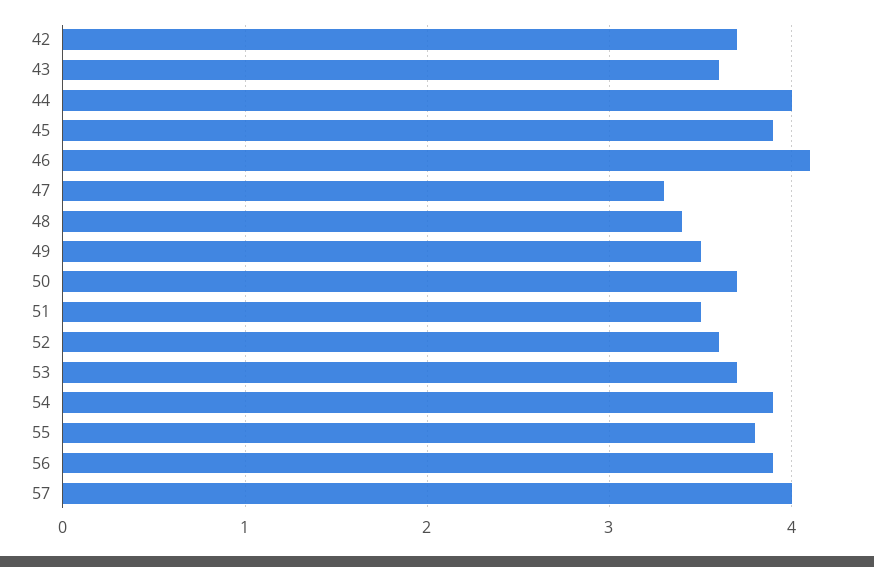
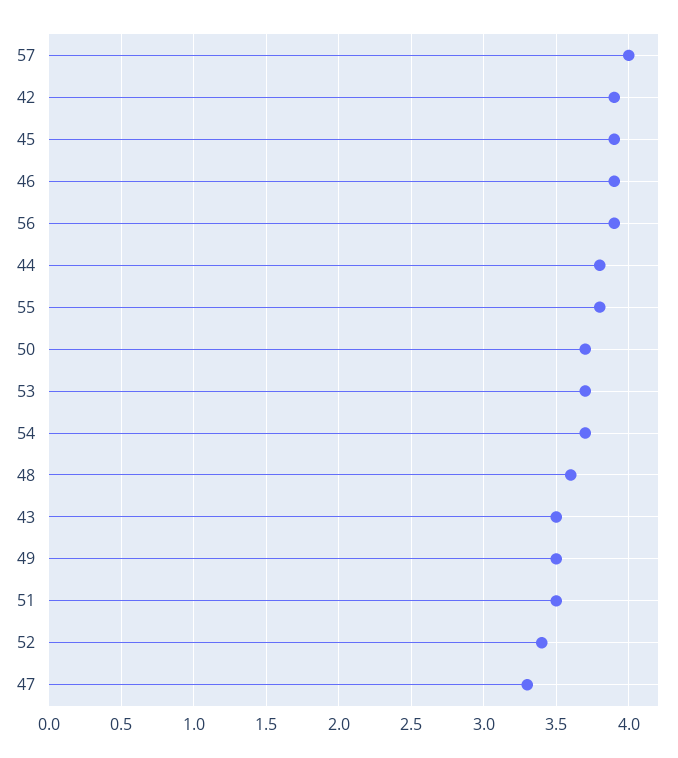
42: 3.7 -> 3.9
43: 3.6 -> 3.5
44: 4 -> 3.8
46: 4.1 -> 3.9
48: 3.4 -> 3.6
52: 3.6 -> 3.4
54: 3.9 -> 3.7

